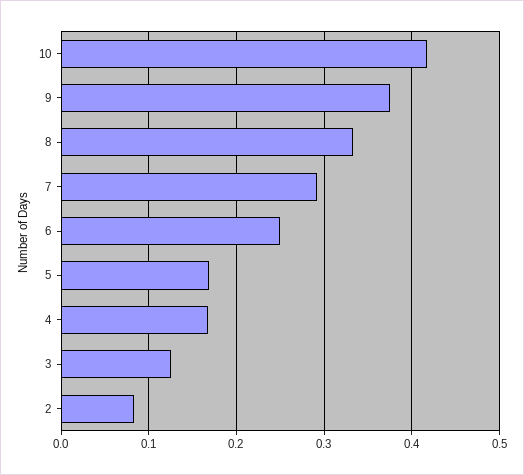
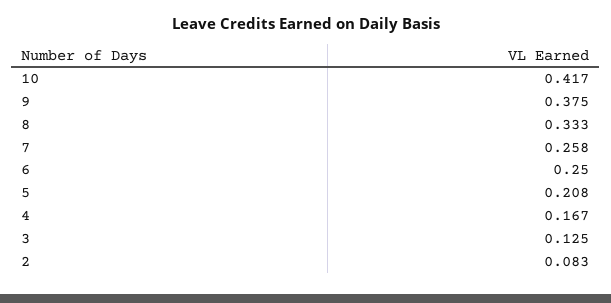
7: 0.29 -> 0.258
5: 0.17 -> 0.208

